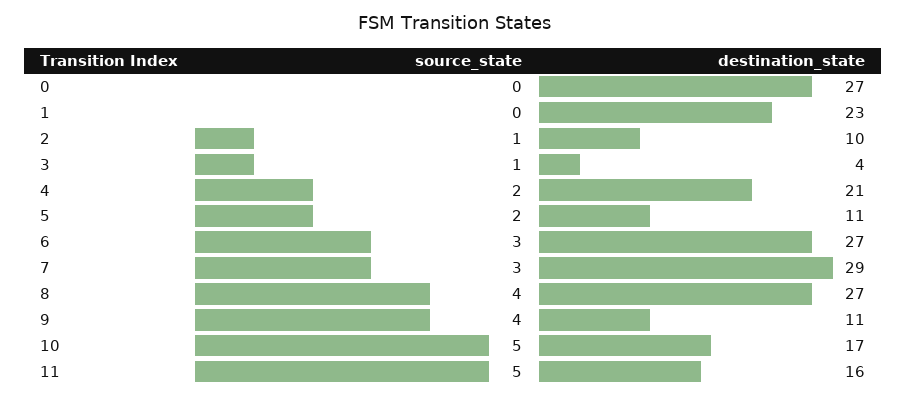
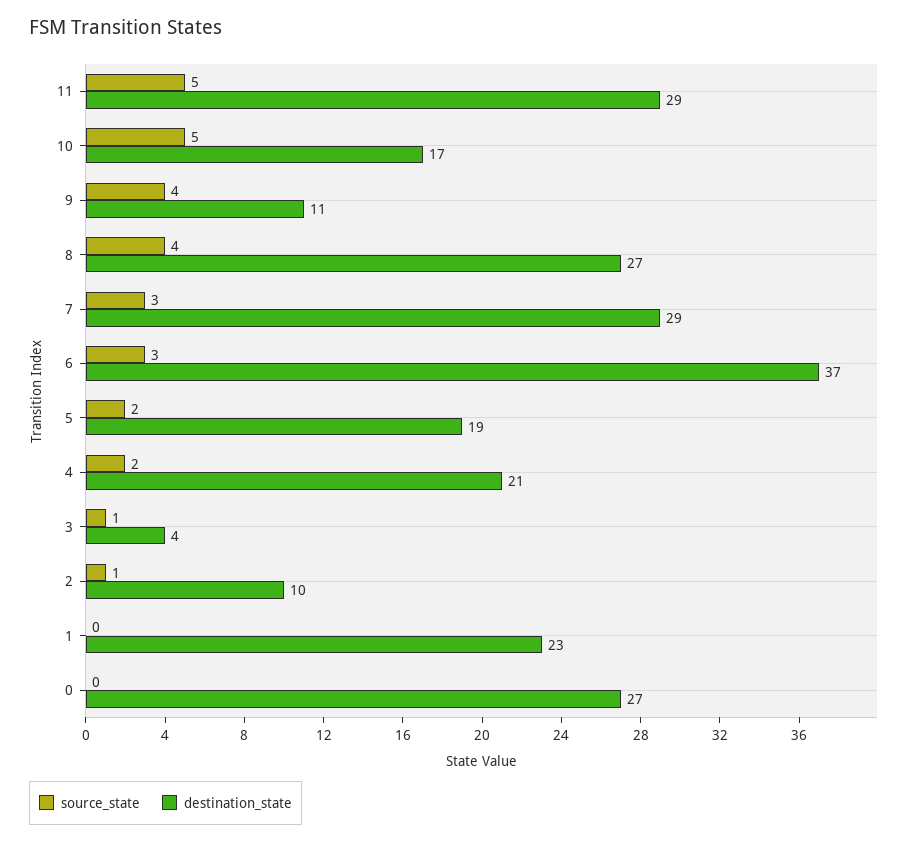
destination_state, 5: 11 -> 19
destination_state, 6: 27 -> 37
destination_state, 11: 16 -> 29

